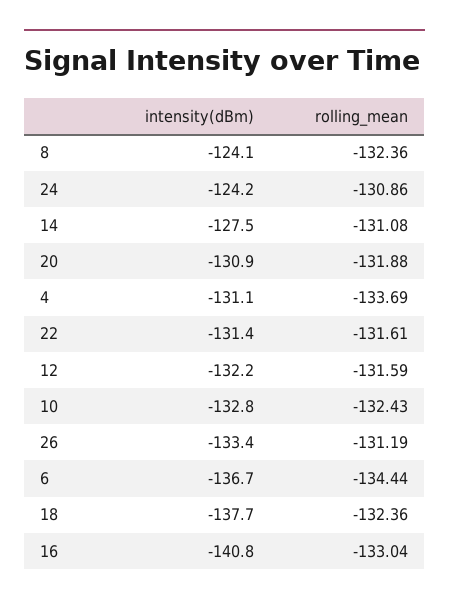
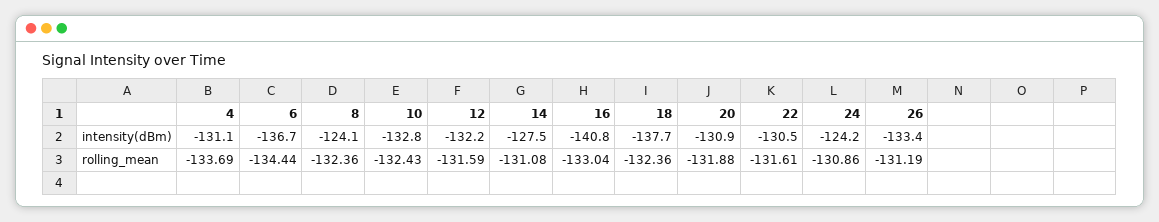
intensity(dBm), 22: -131.4 -> -130.5

